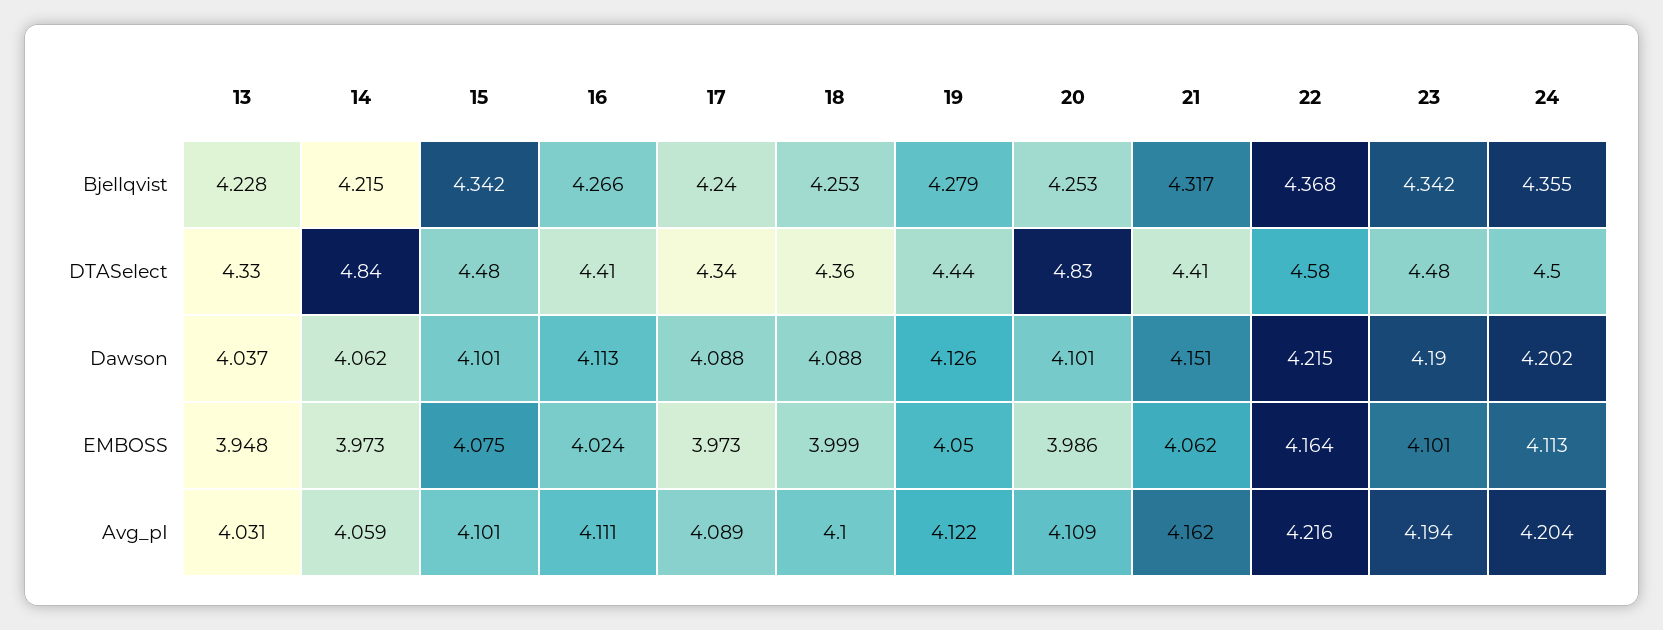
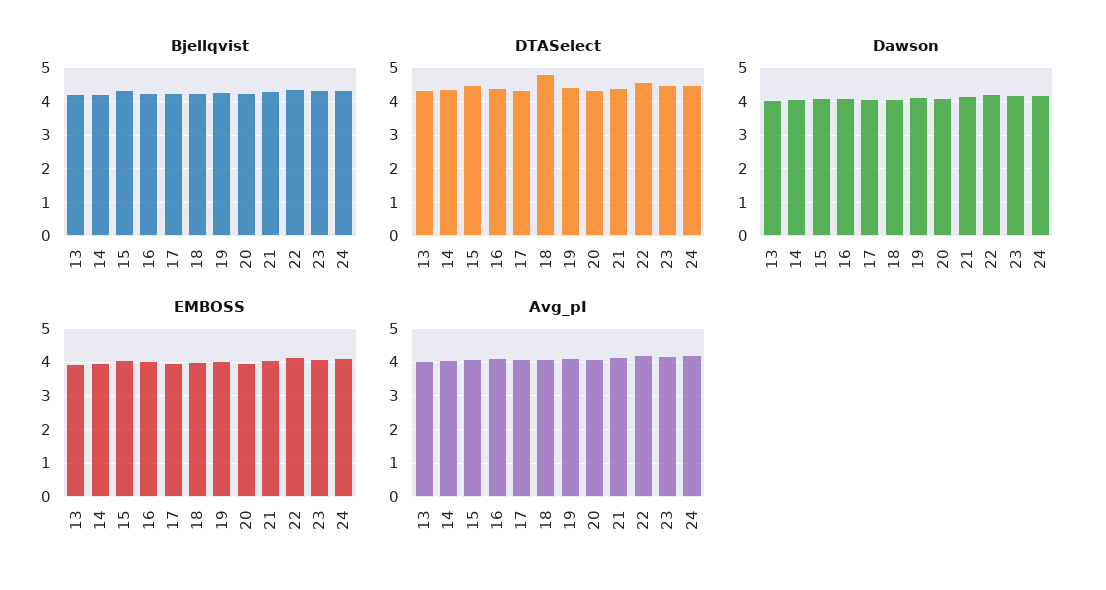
DTASelect, 14: 4.84 -> 4.4
DTASelect, 18: 4.36 -> 4.8
DTASelect, 20: 4.83 -> 4.4

